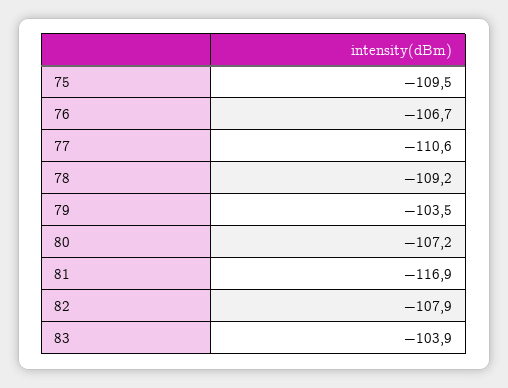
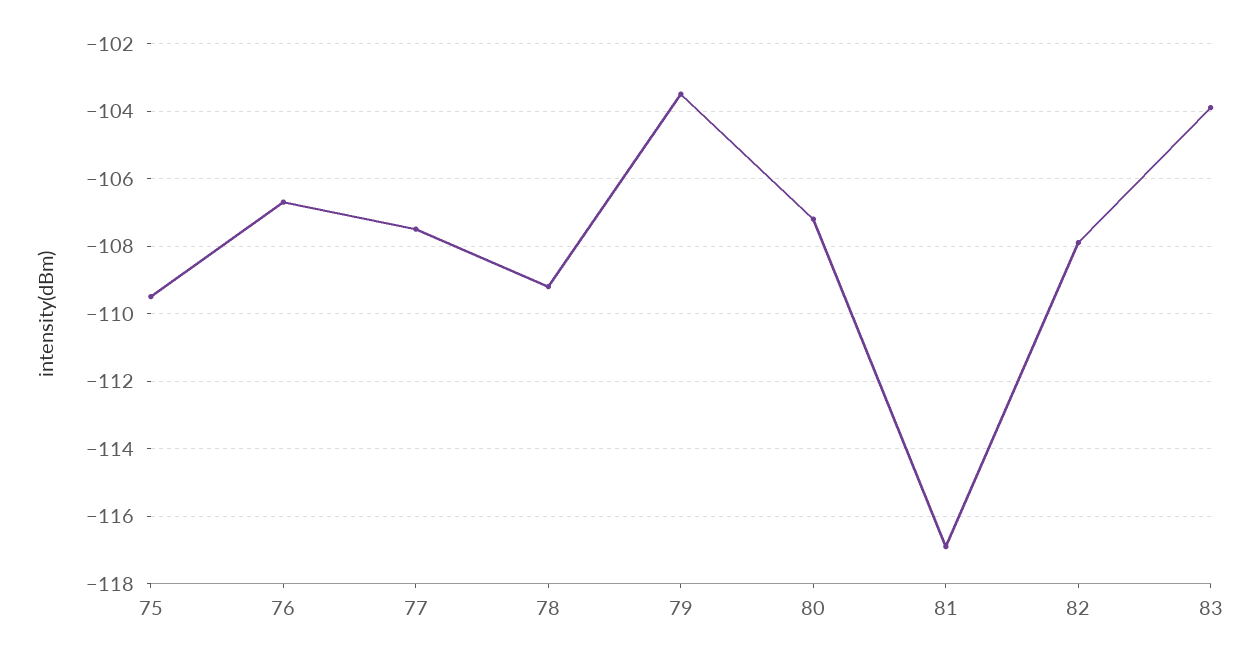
77: -110.6 -> -107.5

